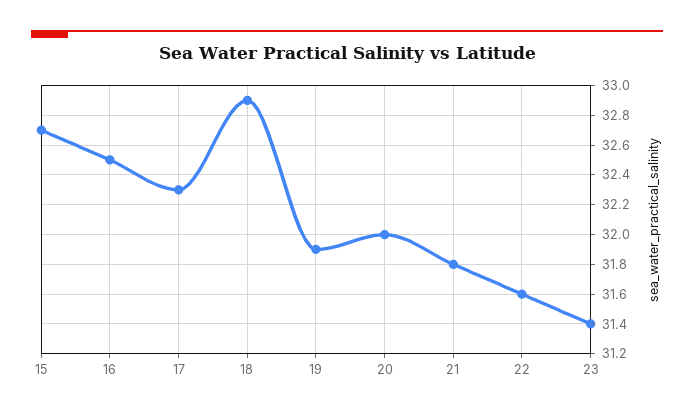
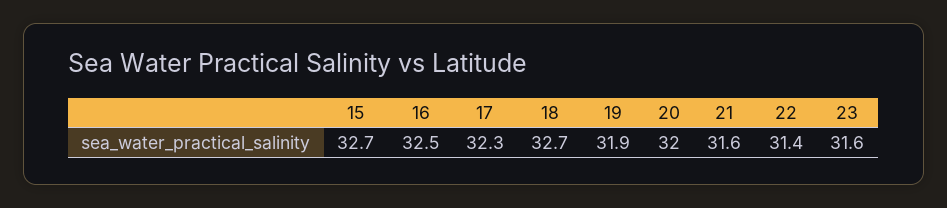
18: 32.9 -> 32.7
21: 31.8 -> 31.6
22: 31.6 -> 31.4
23: 31.4 -> 31.6

